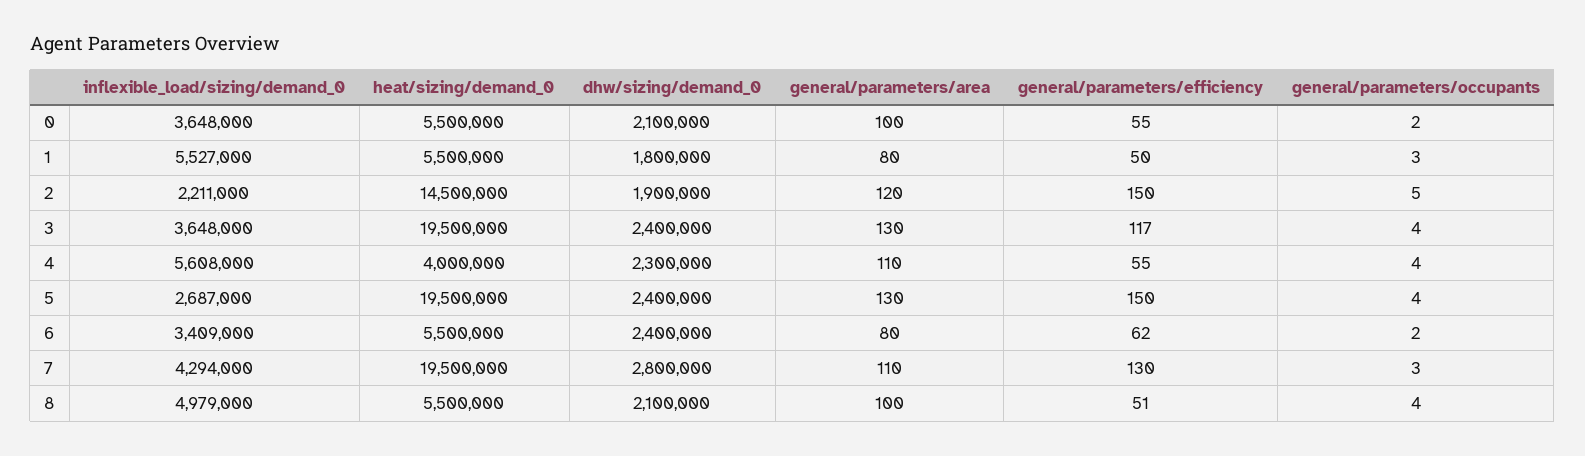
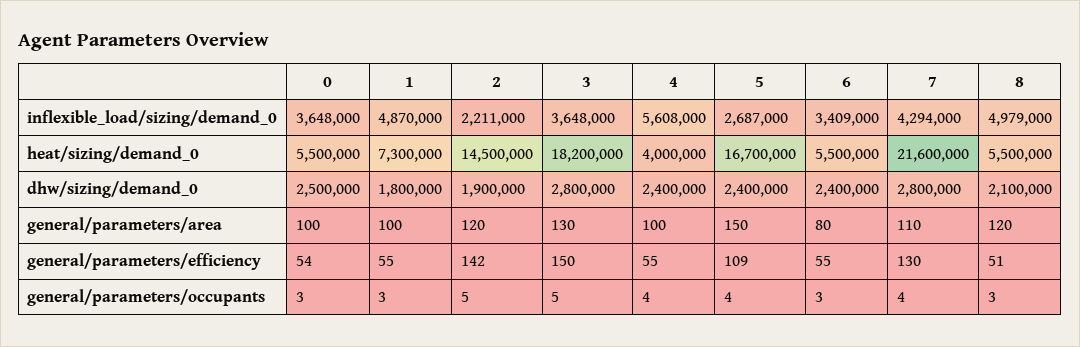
dhw/sizing/demand_0, 0: 2100000 -> 2500000
general/parameters/efficiency, 0: 55 -> 54
general/parameters/occupants, 0: 2 -> 3
inflexible_load/sizing/demand_0, 1: 5527000 -> 4870000
heat/sizing/demand_0, 1: 5500000 -> 7300000
general/parameters/area, 1: 80 -> 100
general/parameters/efficiency, 1: 50 -> 55
general/parameters/efficiency, 2: 150 -> 142
heat/sizing/demand_0, 3: 19500000 -> 18200000
dhw/sizing/demand_0, 3: 2400000 -> 2800000
general/parameters/efficiency, 3: 117 -> 150
general/parameters/occupants, 3: 4 -> 5
dhw/sizing/demand_0, 4: 2300000 -> 2400000
general/parameters/area, 4: 110 -> 100
heat/sizing/demand_0, 5: 19500000 -> 16700000
general/parameters/area, 5: 130 -> 150
general/parameters/efficiency, 5: 150 -> 109
general/parameters/efficiency, 6: 62 -> 55
general/parameters/occupants, 6: 2 -> 3
heat/sizing/demand_0, 7: 19500000 -> 21600000
general/parameters/occupants, 7: 3 -> 4
general/parameters/area, 8: 100 -> 120
general/parameters/occupants, 8: 4 -> 3

